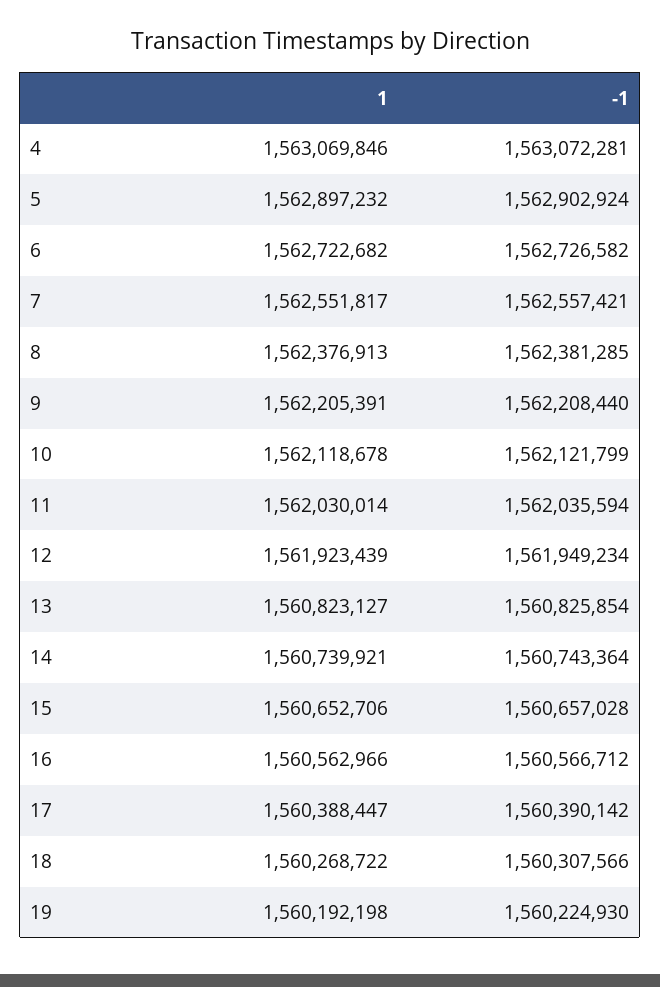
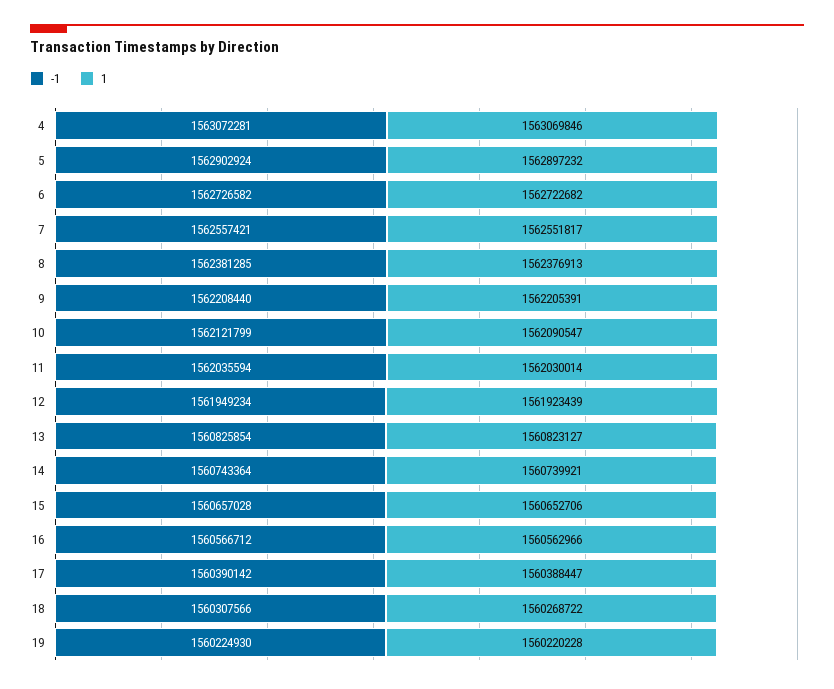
1, 10: 1562118678 -> 1562090547
1, 19: 1560192198 -> 1560220228

